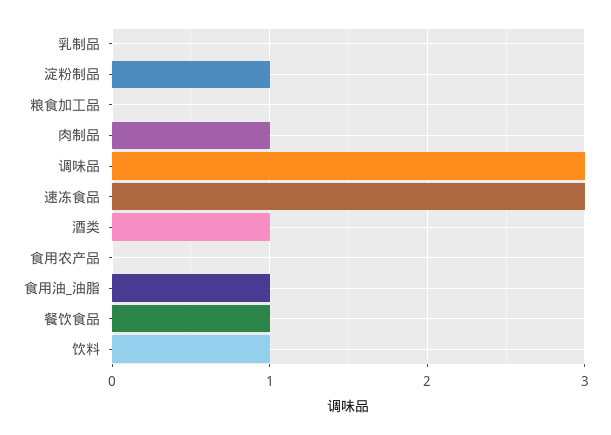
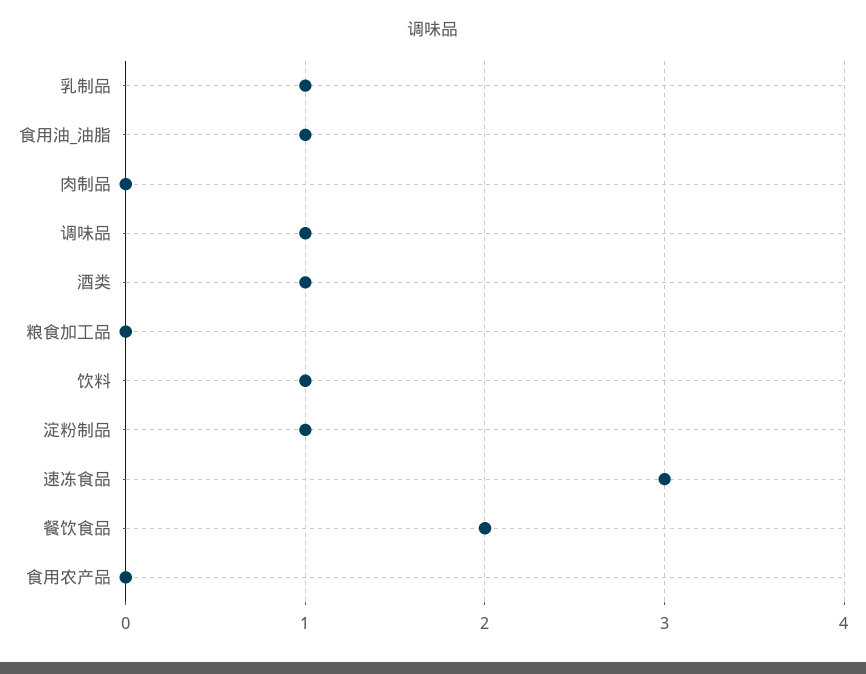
乳制品: 0 -> 1
肉制品: 1 -> 0
调味品: 3 -> 1
餐饮食品: 1 -> 2

